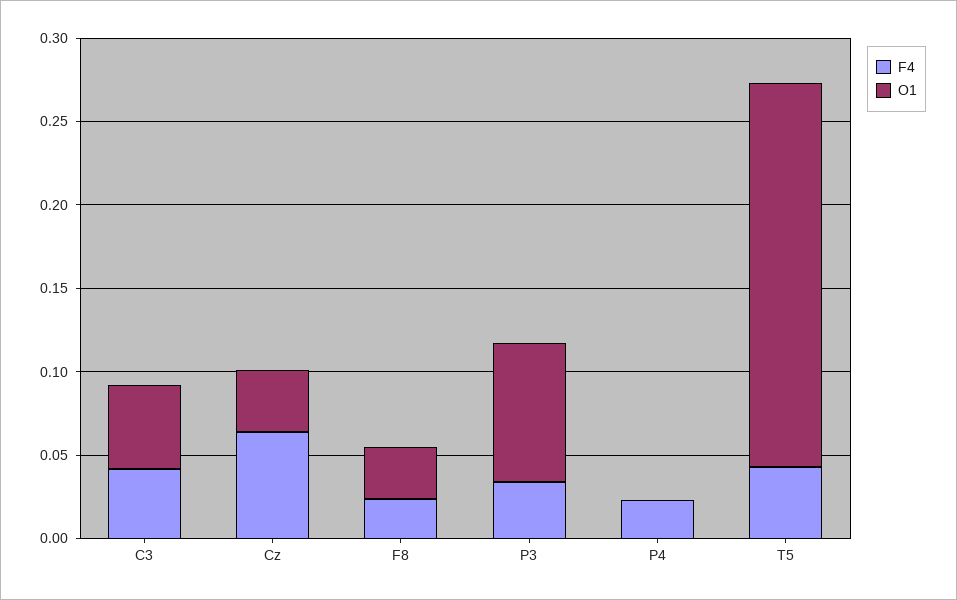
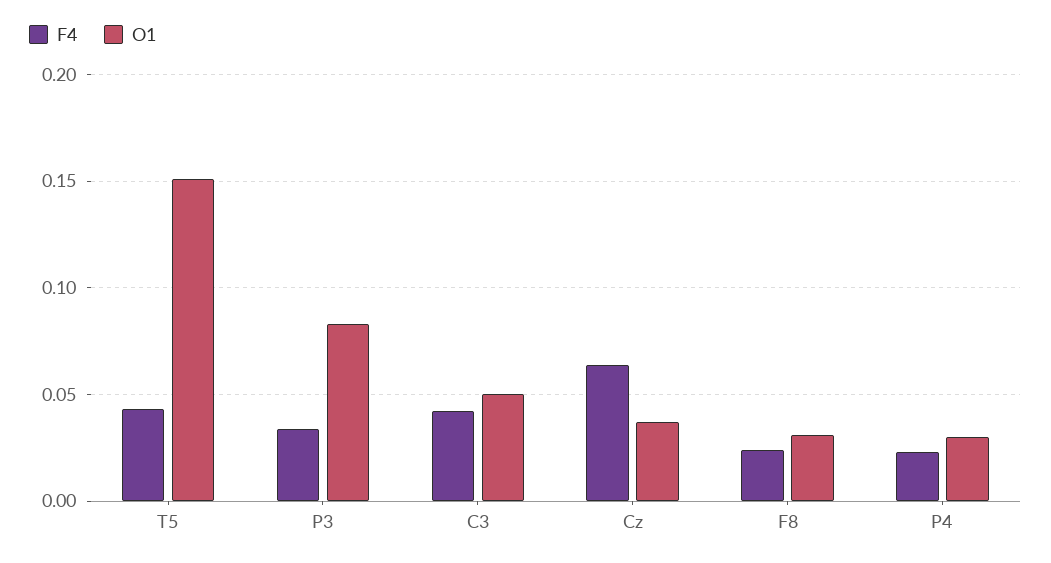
O1, P4: 0 -> 0.03
O1, T5: 0.23 -> 0.15

